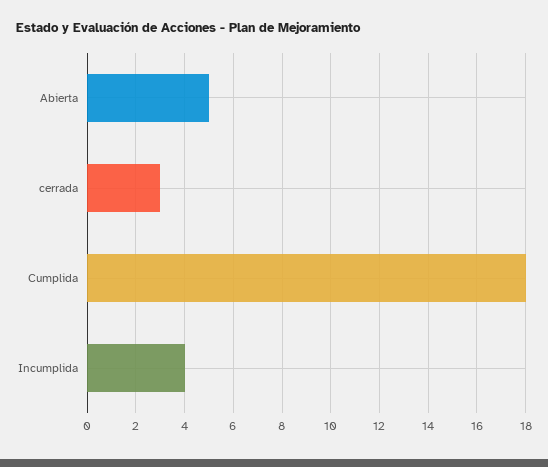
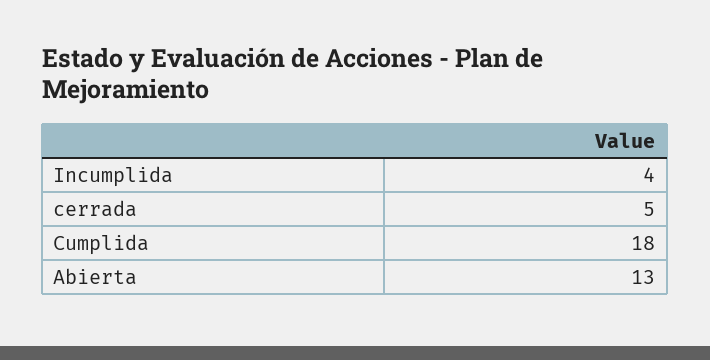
Abierta: 5 -> 13
cerrada: 3 -> 5

